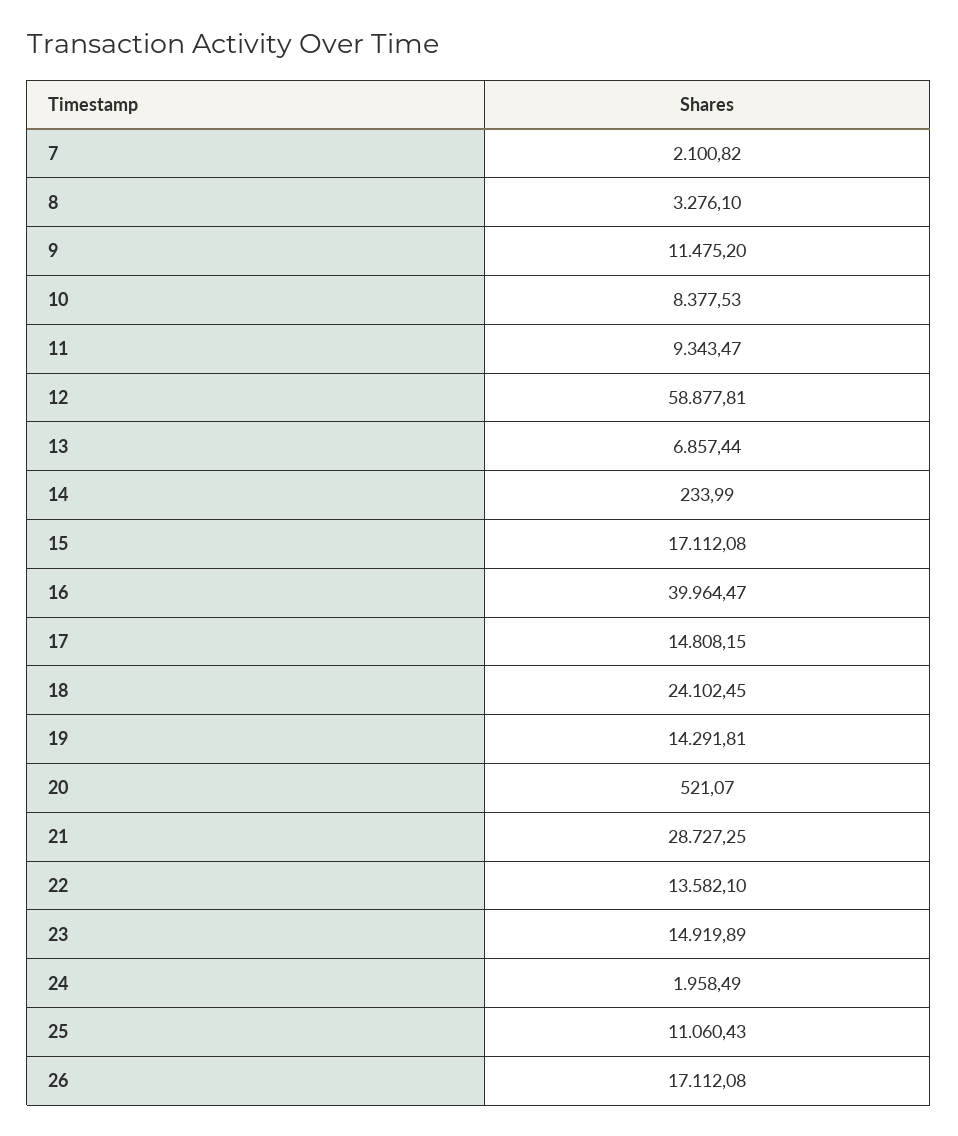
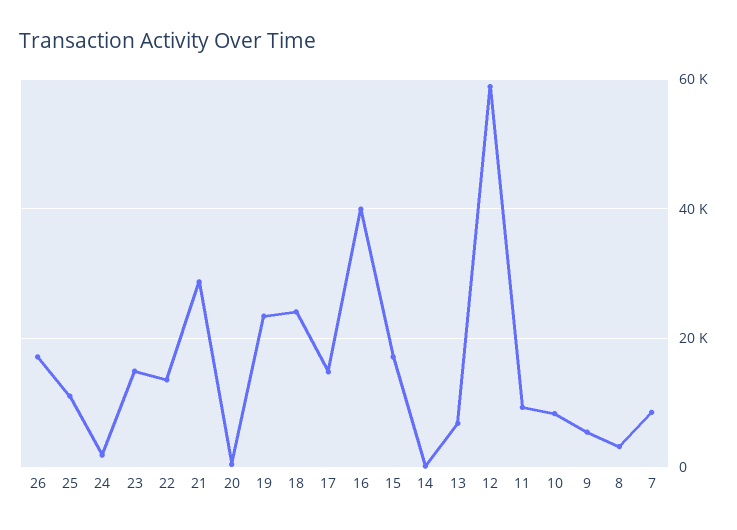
7: 2100.82 -> 8000
9: 11475.2 -> 6000
19: 14291.81 -> 24000

